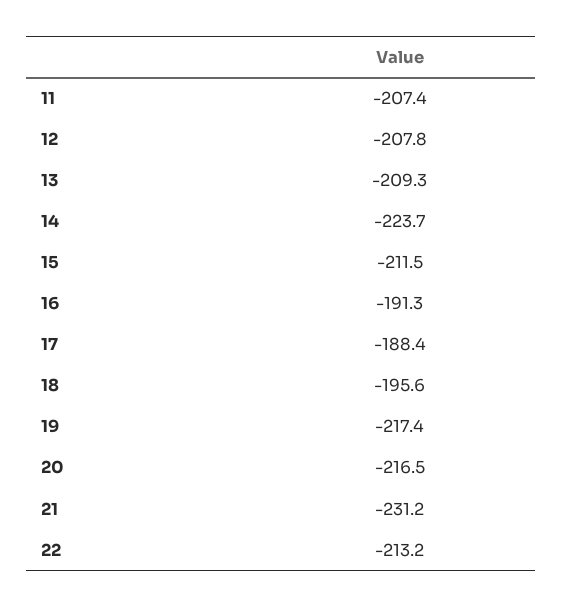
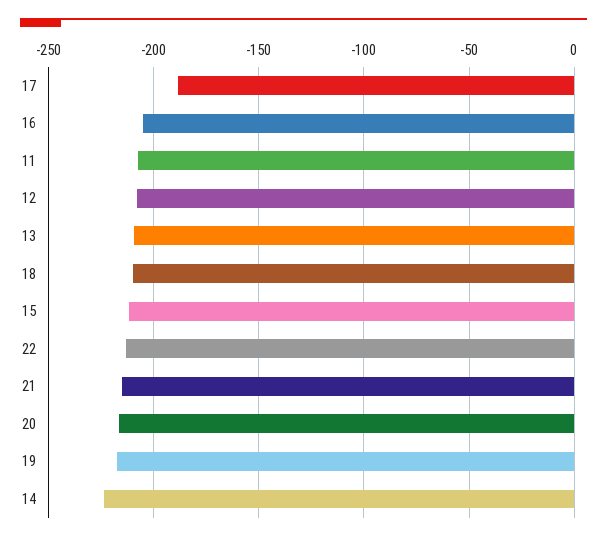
16: -191.3 -> -205
18: -195.6 -> -210
21: -231.2 -> -215

